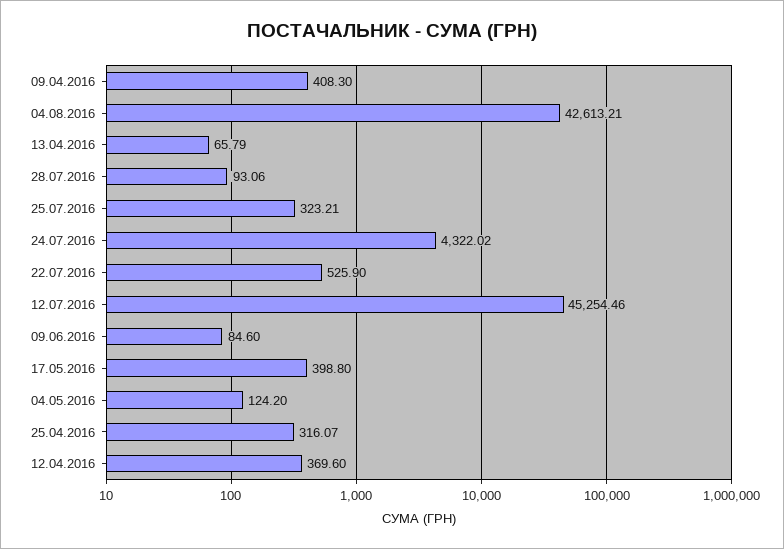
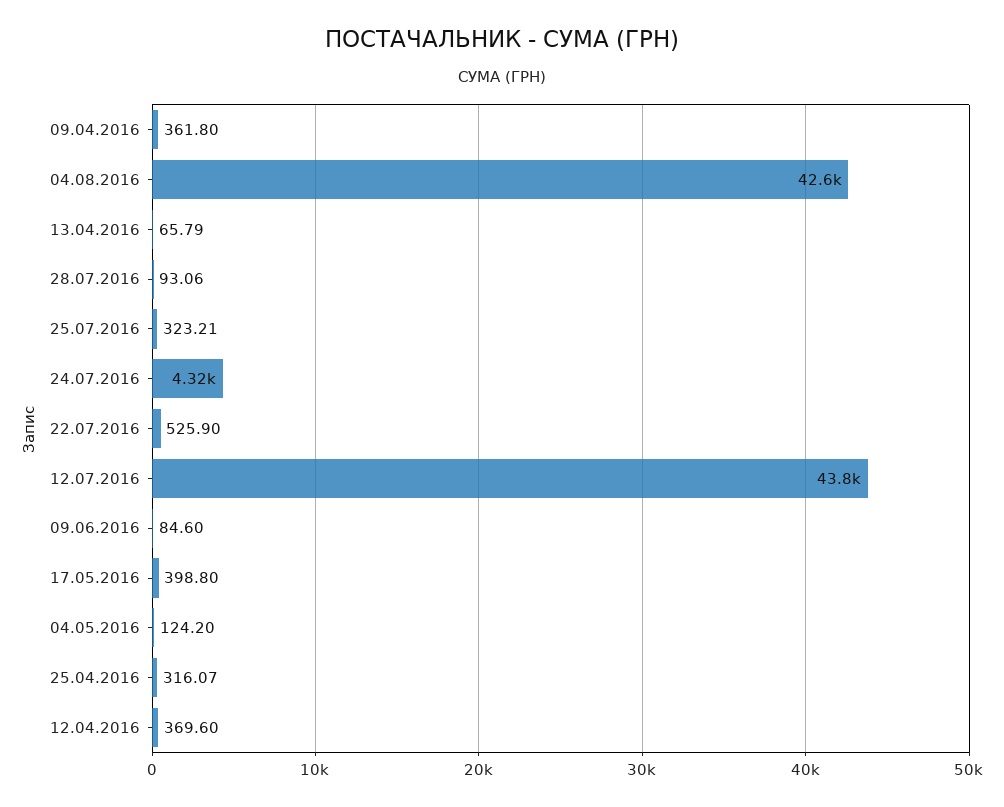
09.04.2016: 408.3 -> 361.8
12.07.2016: 45254.46 -> 43800

